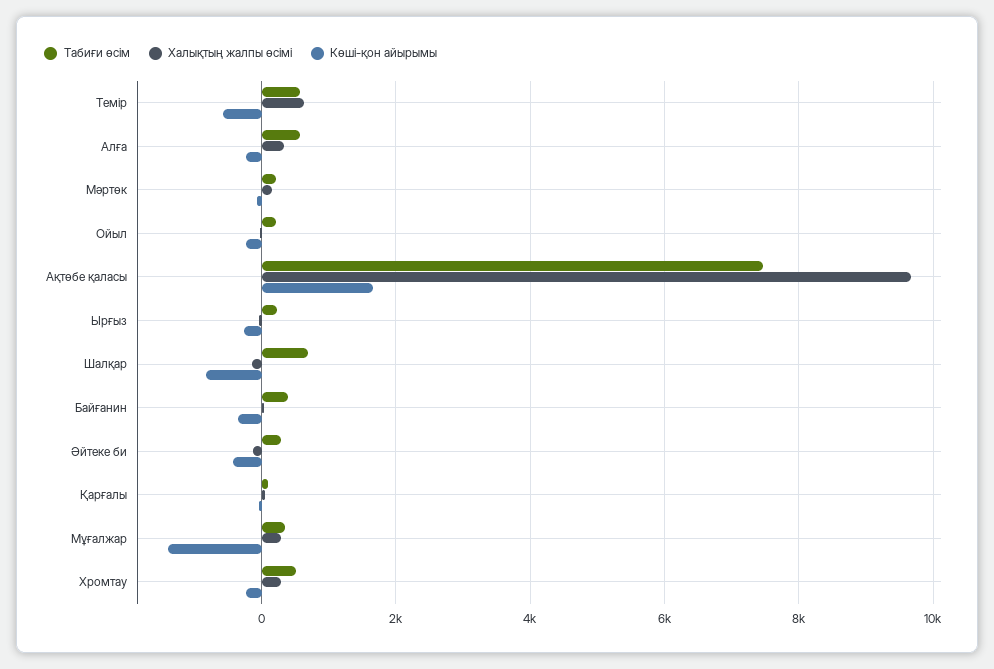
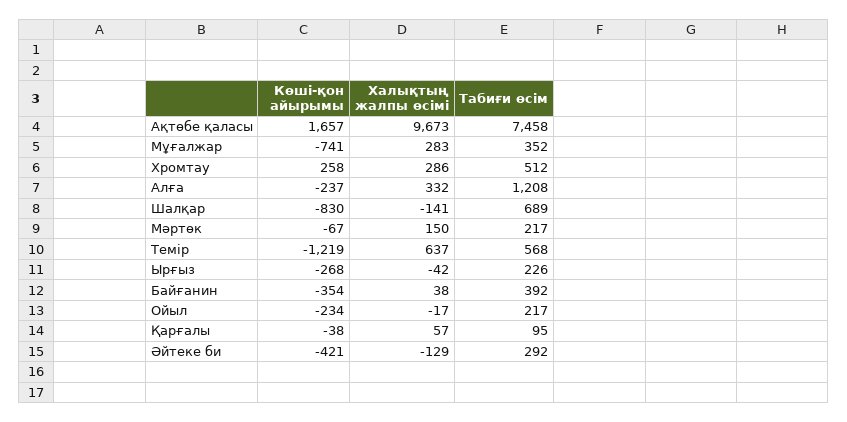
Көші-қон айырымы, Темір: -600 -> -1219
Табиғи өсім, Алға: 600 -> 1208
Көші-қон айырымы, Мұғалжар: -1400 -> -741
Көші-қон айырымы, Хромтау: -200 -> 258

